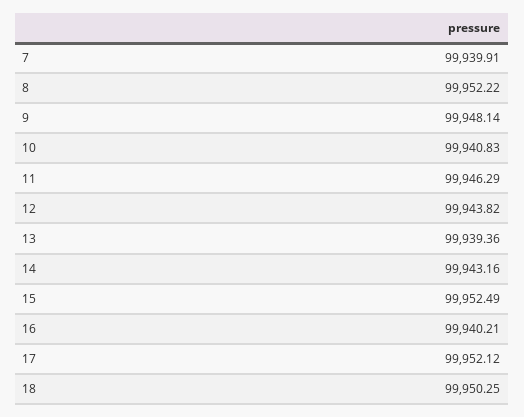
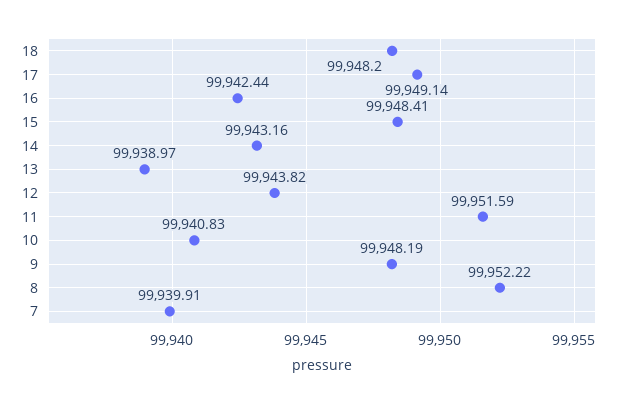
9: 99948.14 -> 99948.19
11: 99946.29 -> 99951.59
13: 99939.36 -> 99938.97
15: 99952.49 -> 99948.41
16: 99940.21 -> 99942.44
17: 99952.12 -> 99949.14
18: 99950.25 -> 99948.2

